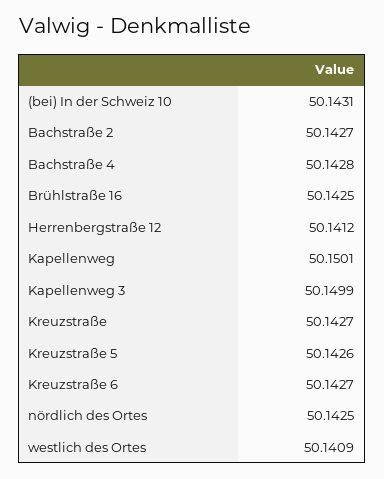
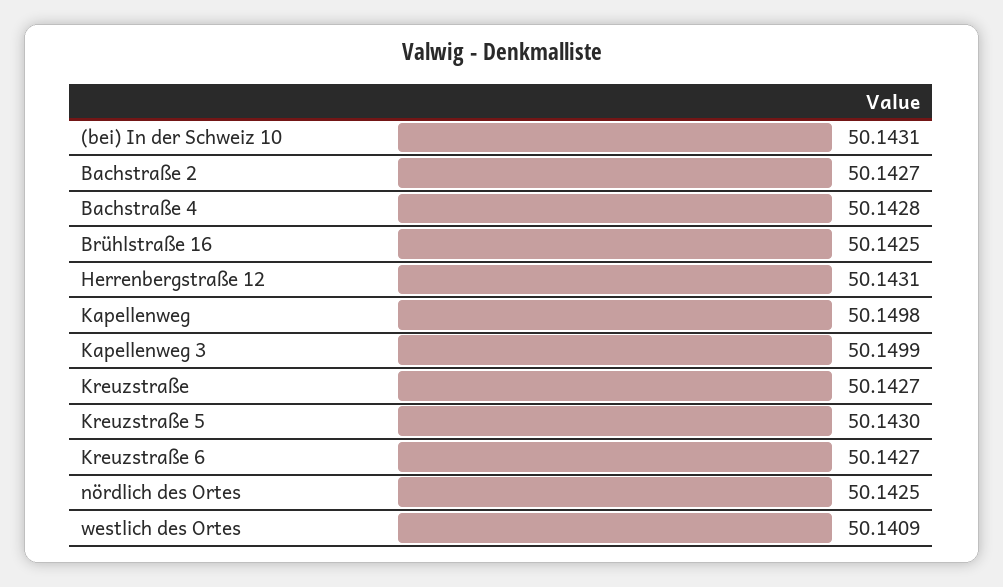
Herrenbergstraße 12: 50.1412 -> 50.1431
Kapellenweg: 50.1501 -> 50.1498
Kreuzstraße 5: 50.1426 -> 50.143

